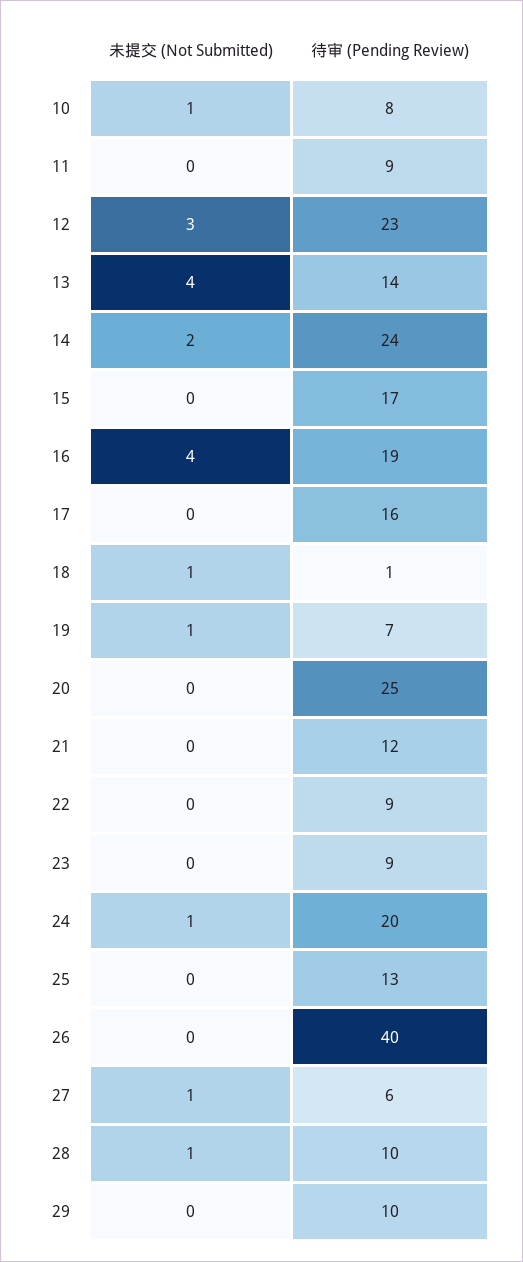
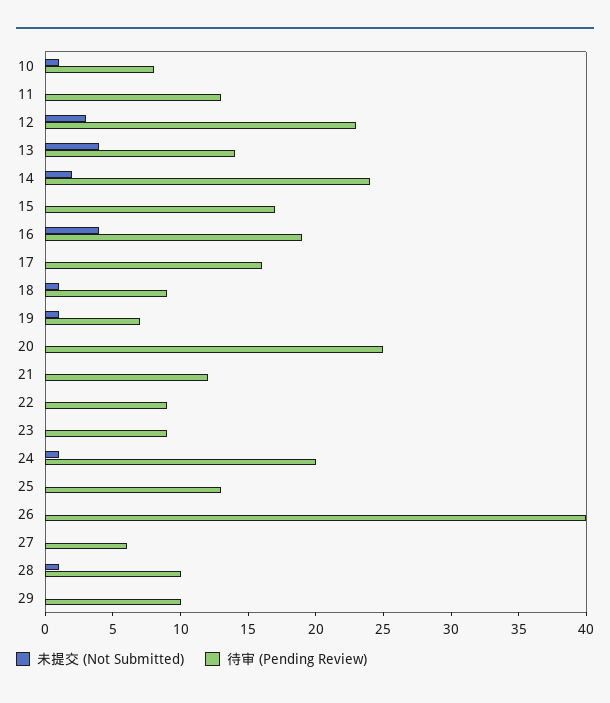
待审 (Pending Review), 11: 9 -> 13
待审 (Pending Review), 18: 1 -> 9
未提交 (Not Submitted), 27: 1 -> 0

